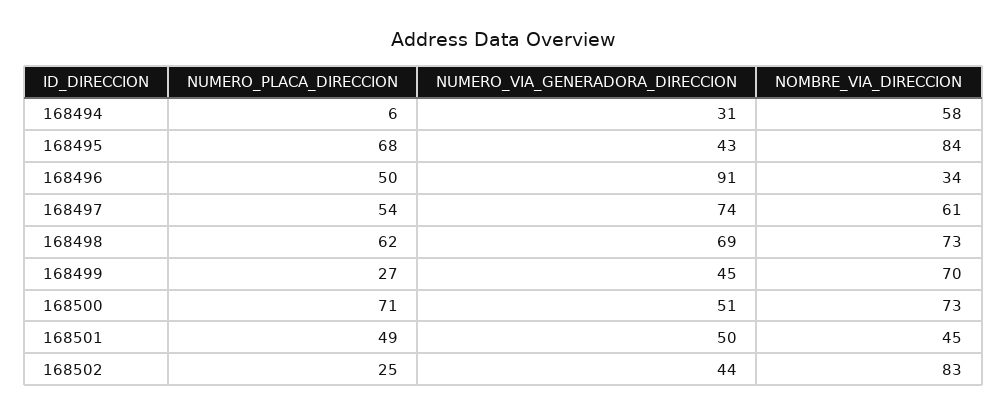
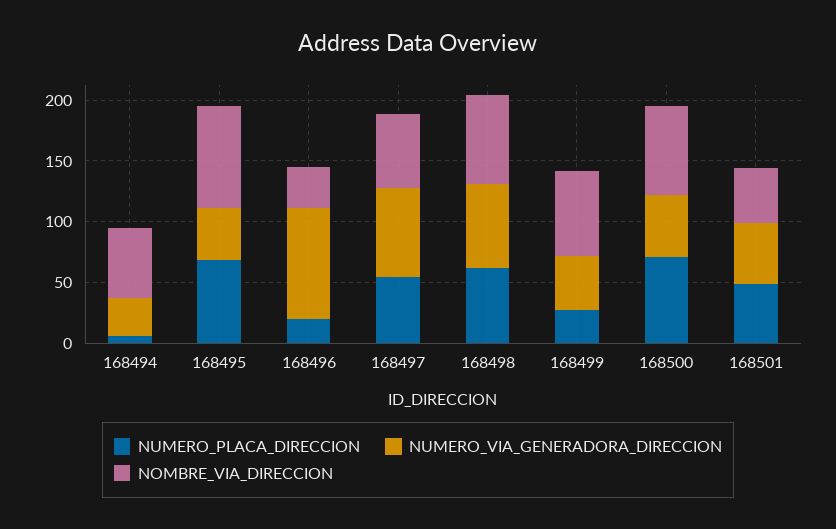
NUMERO_PLACA_DIRECCION, 168496: 50 -> 20
NUMERO_PLACA_DIRECCION, 168502: 25 -> none
NUMERO_VIA_GENERADORA_DIRECCION, 168502: 44 -> none
NOMBRE_VIA_DIRECCION, 168502: 83 -> none

